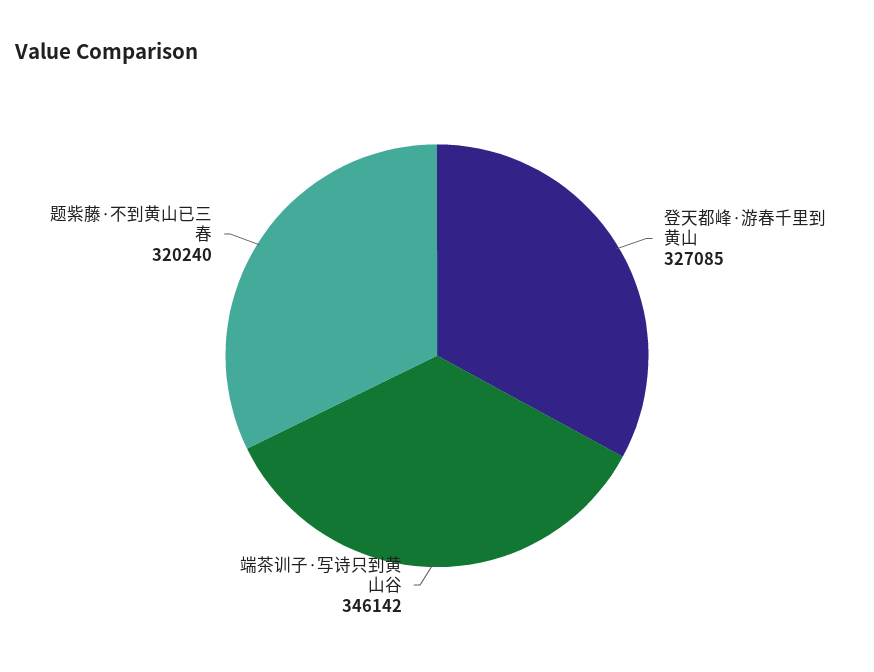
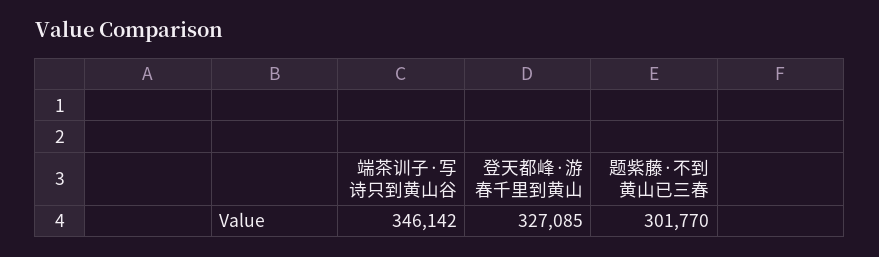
题紫藤·不到黄山已三春: 320240 -> 301770

